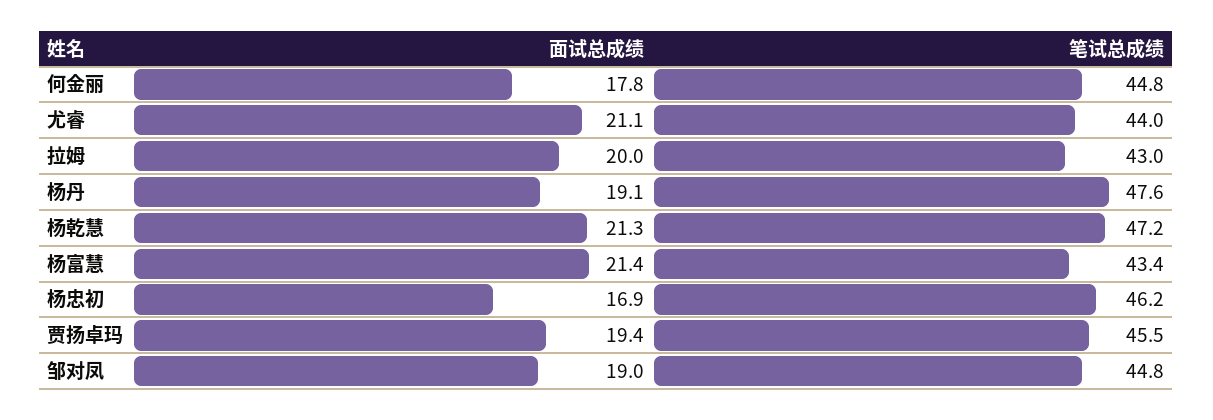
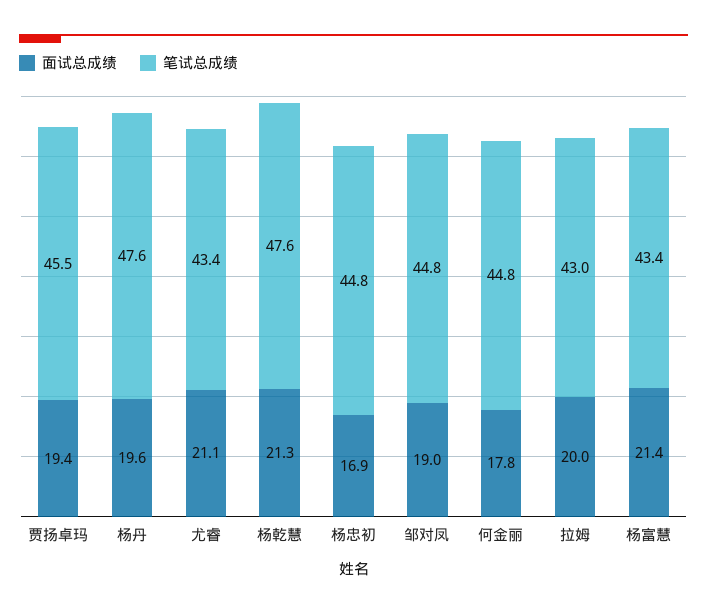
笔试总成绩, 尤睿: 44 -> 43.4
面试总成绩, 杨丹: 19.1 -> 19.6
笔试总成绩, 杨乾慧: 47.2 -> 47.6
笔试总成绩, 杨忠初: 46.2 -> 44.8

